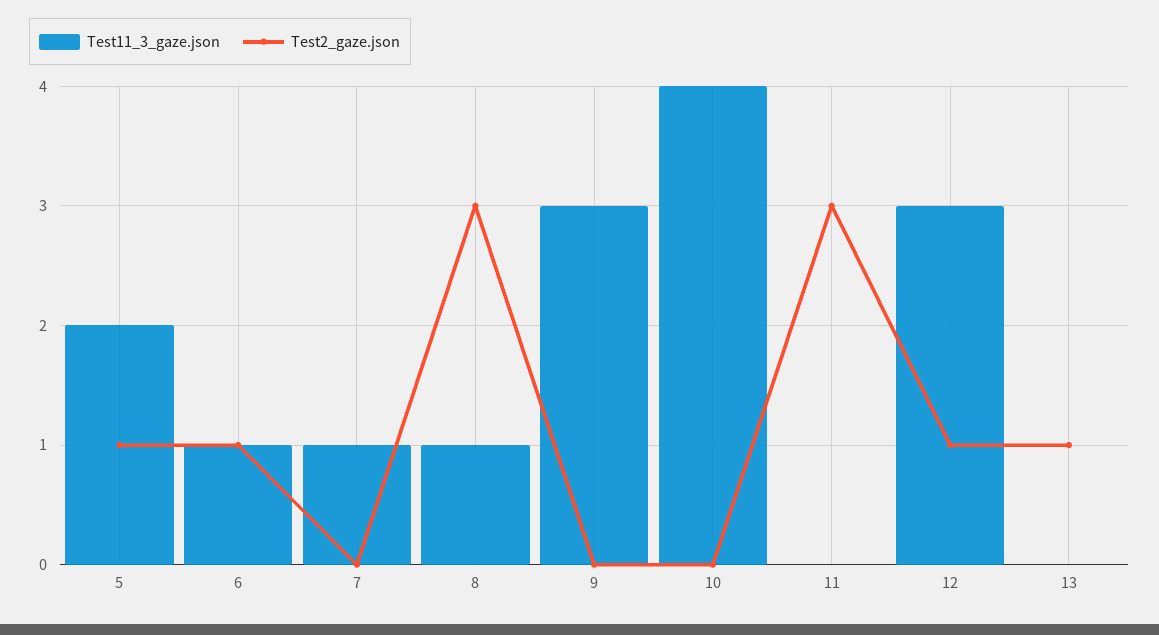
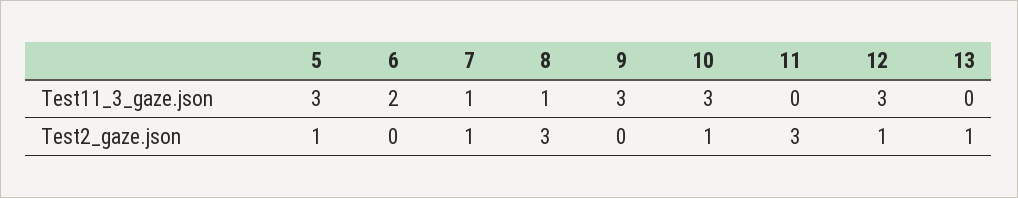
Test11_3_gaze.json, 5: 2 -> 3
Test11_3_gaze.json, 6: 1 -> 2
Test2_gaze.json, 6: 1 -> 0
Test2_gaze.json, 7: 0 -> 1
Test11_3_gaze.json, 10: 4 -> 3
Test2_gaze.json, 10: 0 -> 1

